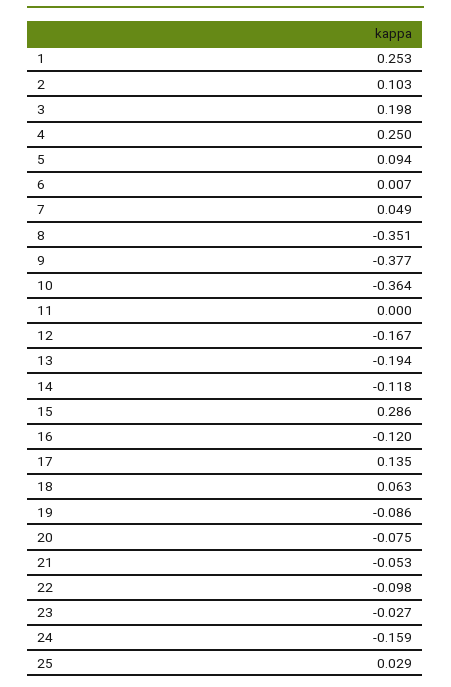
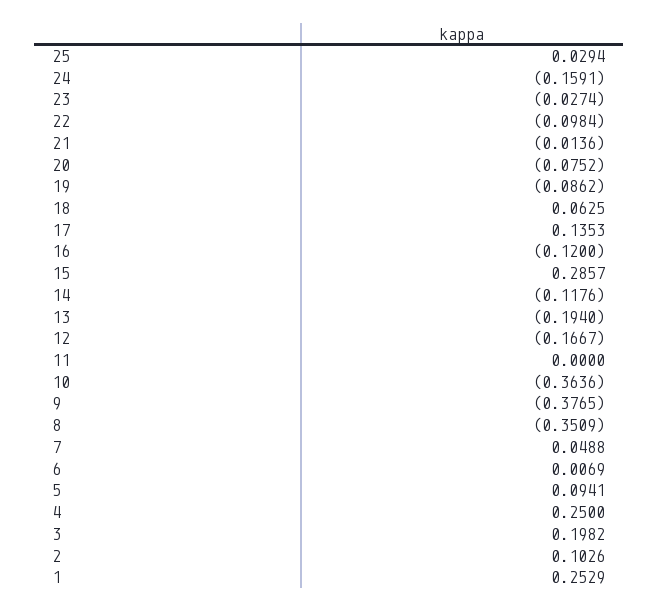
21: -0.053 -> -0.0136

